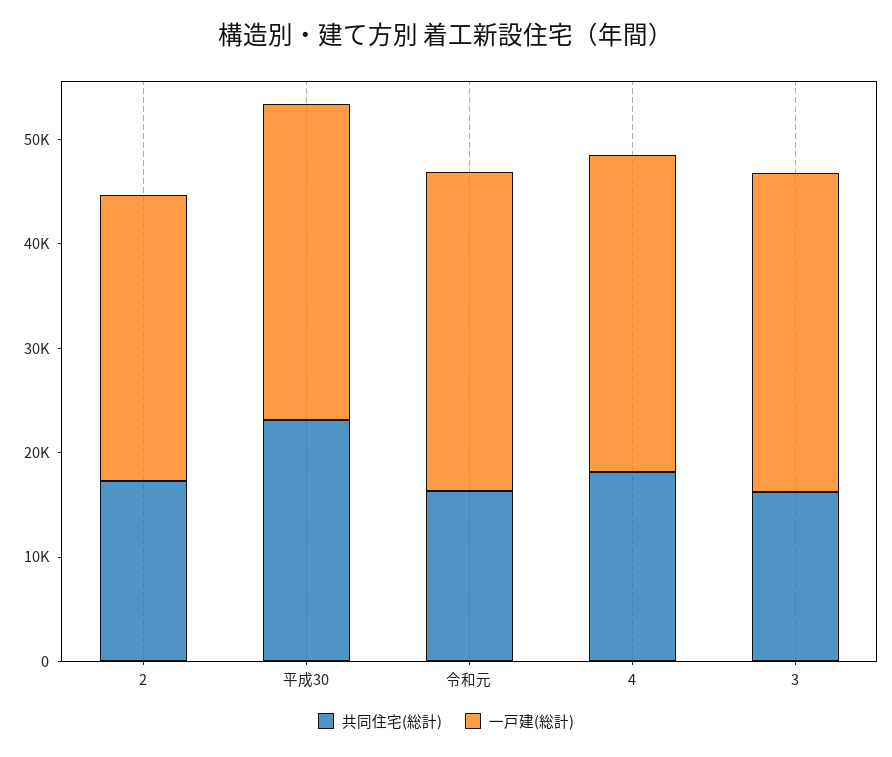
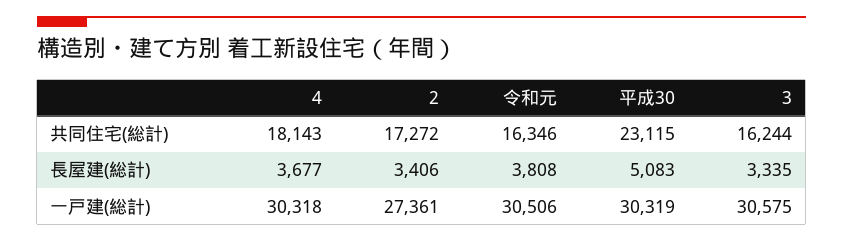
長屋建(総計), 4: none -> 3677
長屋建(総計), 2: none -> 3406
長屋建(総計), 令和元: none -> 3808
長屋建(総計), 平成30: none -> 5083
長屋建(総計), 3: none -> 3335

